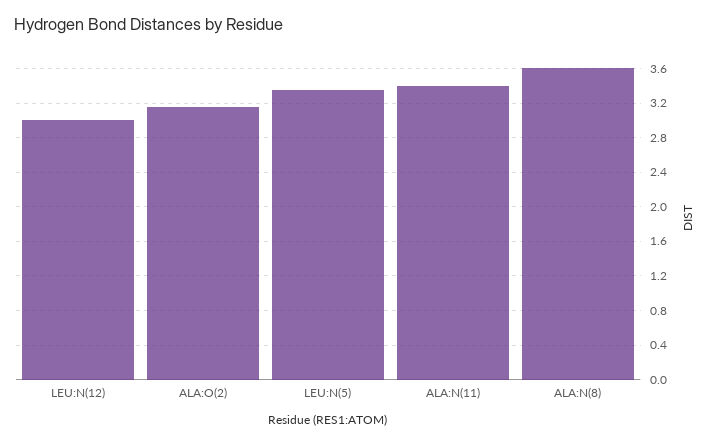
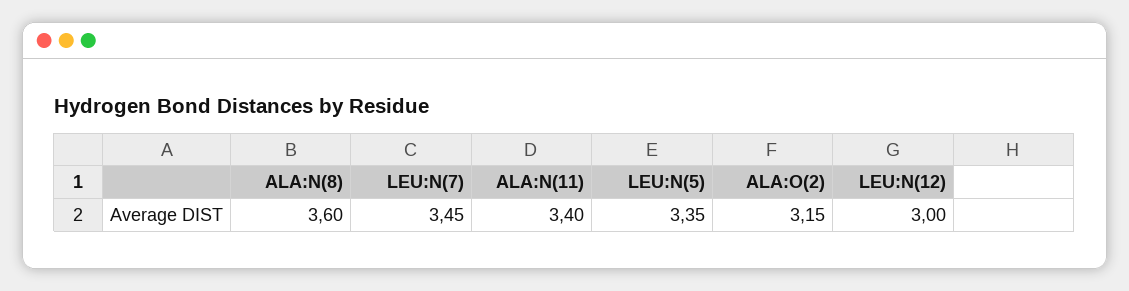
LEU:N(7): none -> 3.45

